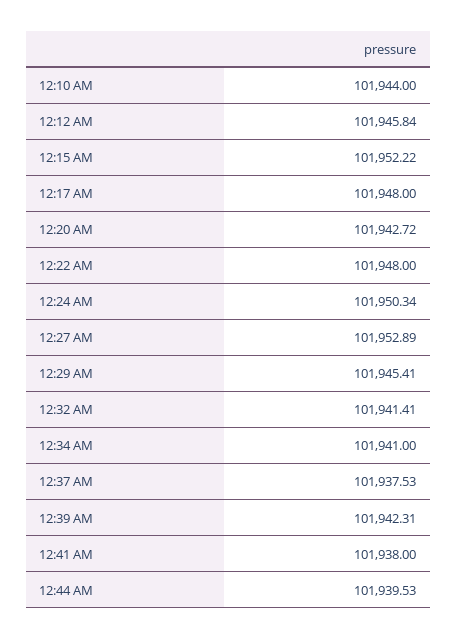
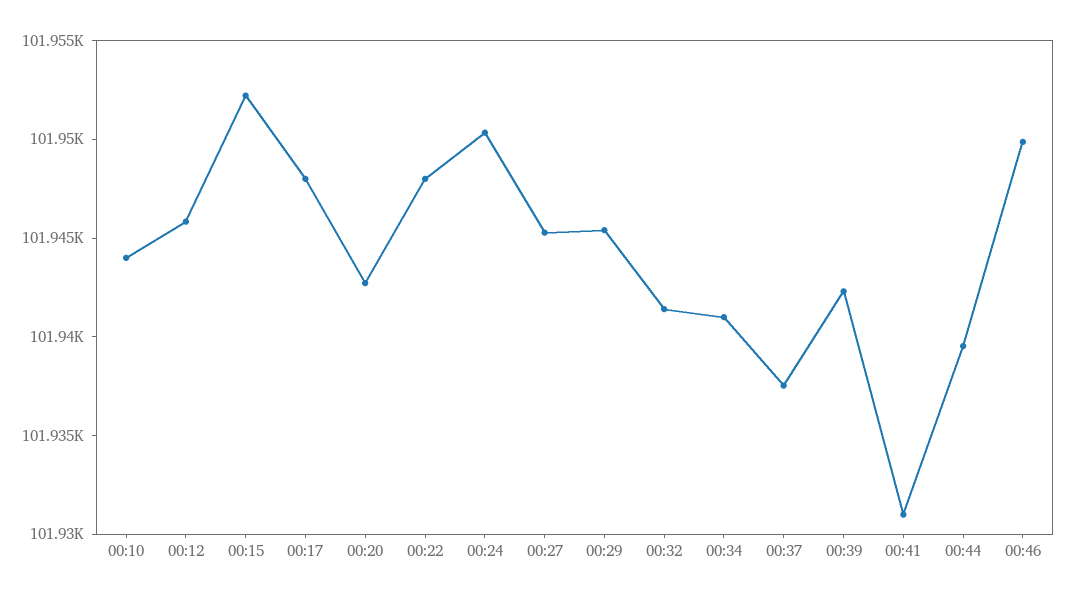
12:27 AM: 101952.89 -> 101945
12:41 AM: 101938 -> 101931
00:46: none -> 101950

